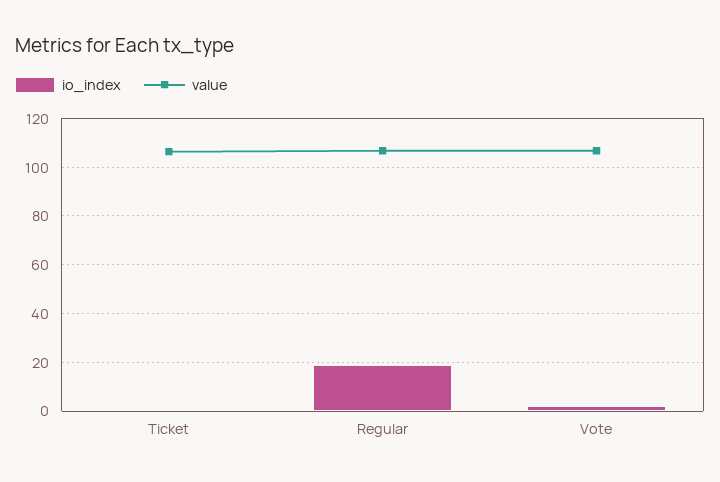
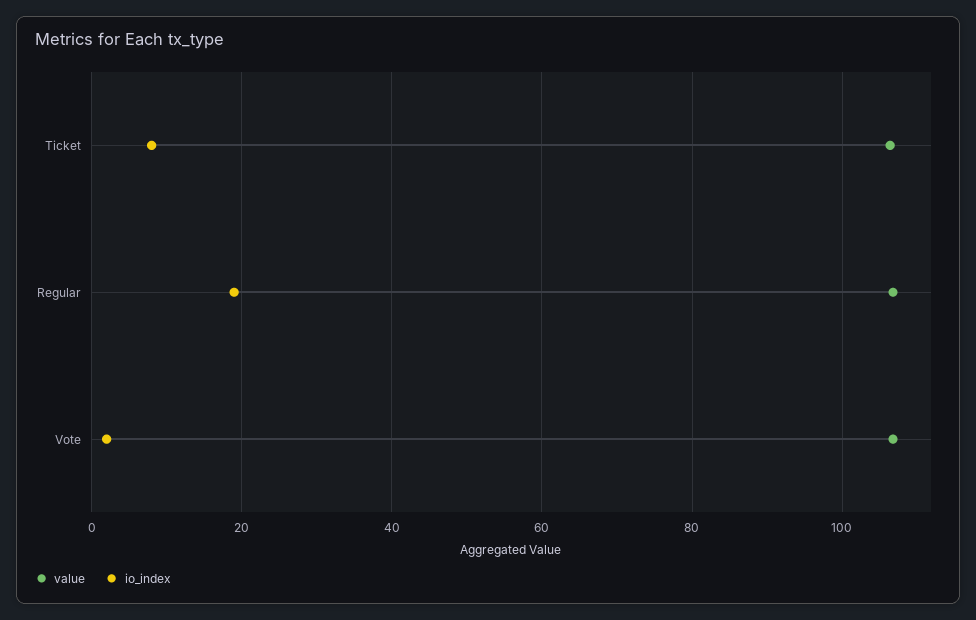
io_index, Ticket: 0 -> 8

